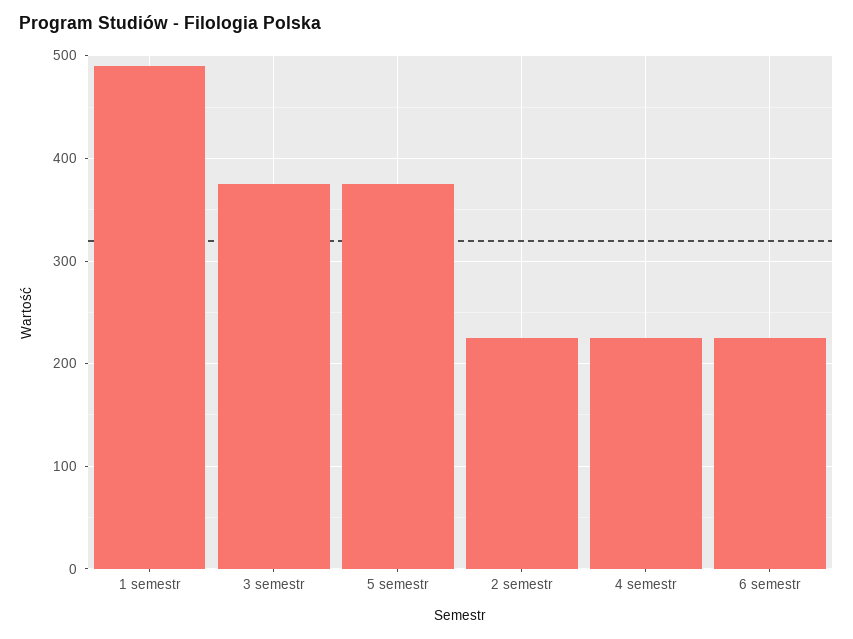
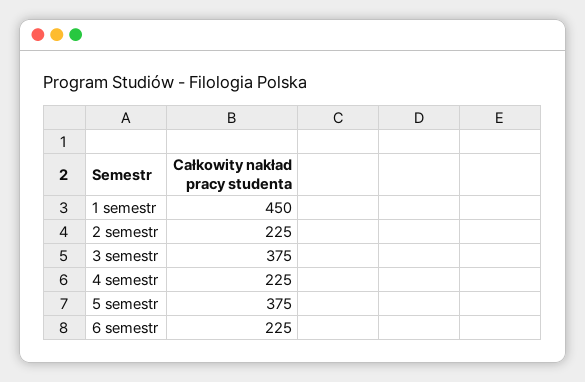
1 semestr: 490 -> 450

